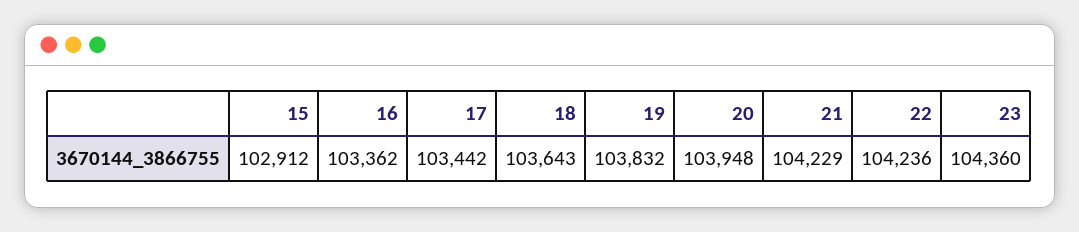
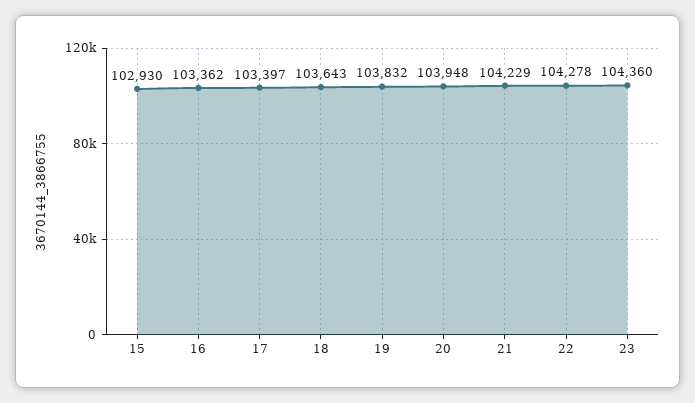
15: 102912 -> 102930
17: 103442 -> 103397
22: 104236 -> 104278

